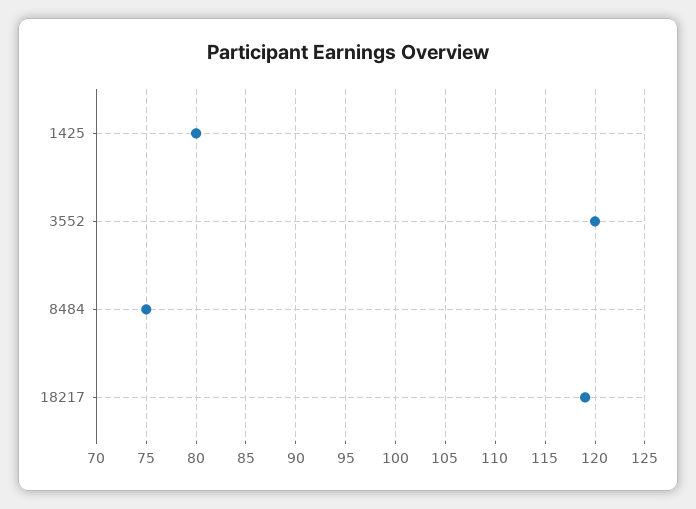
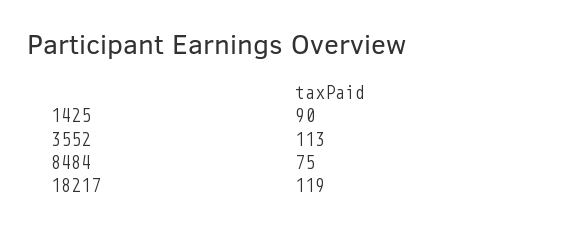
1425: 80 -> 90
3552: 120 -> 113

